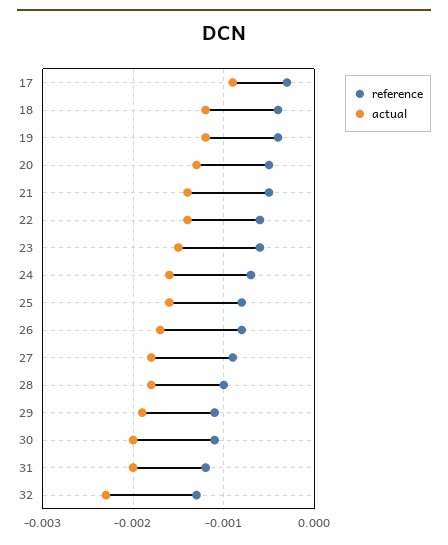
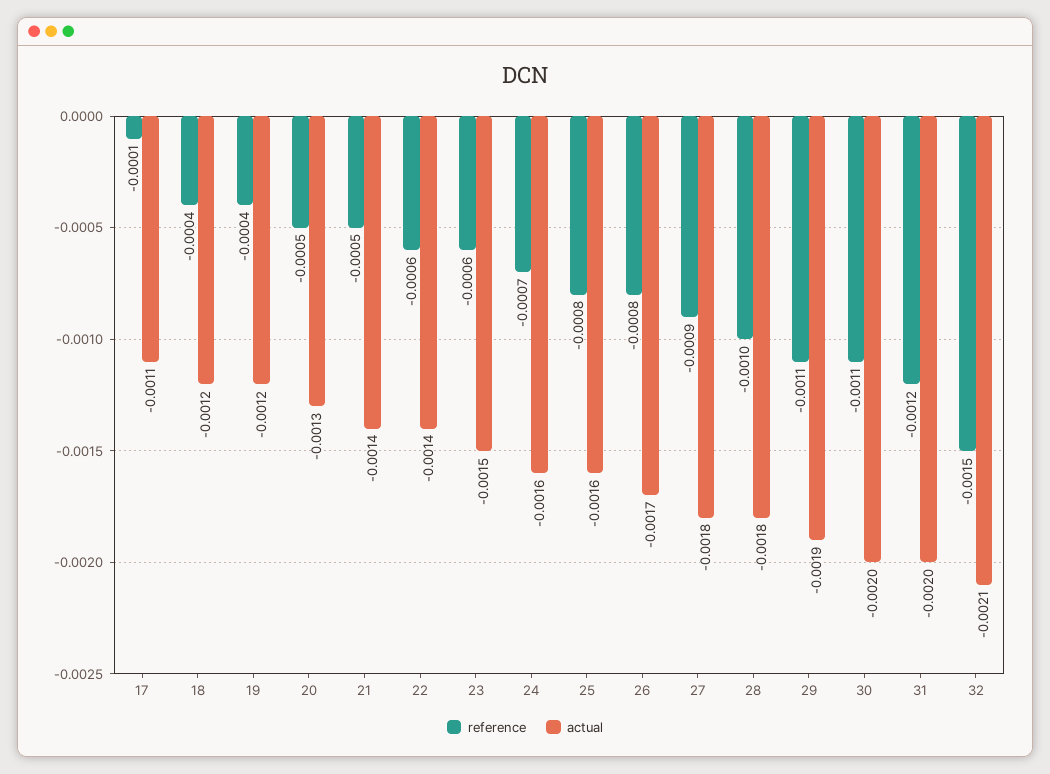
reference, 17: -0.0003 -> -0.0001
actual, 17: -0.0009 -> -0.0011
reference, 32: -0.0013 -> -0.0015
actual, 32: -0.0023 -> -0.0021

